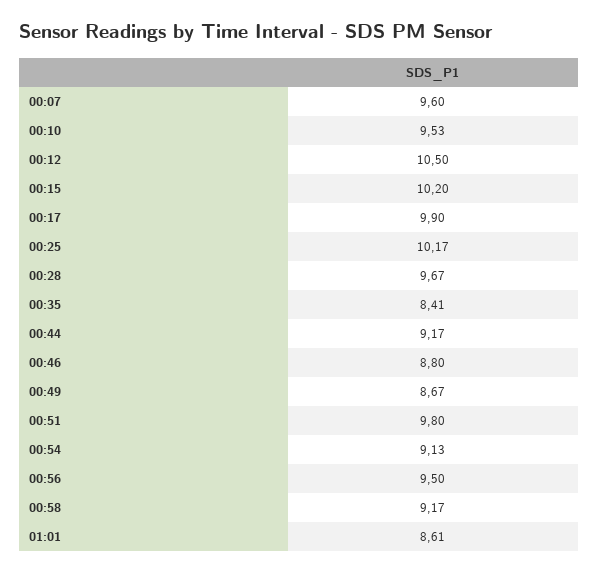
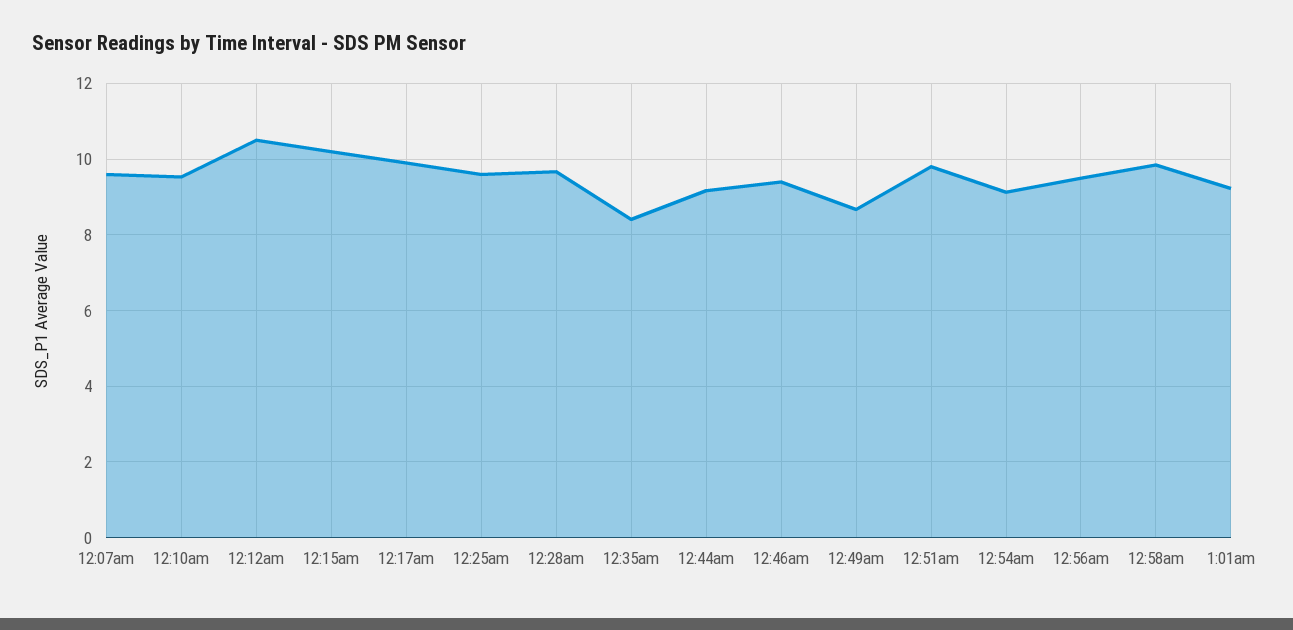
00:25: 10.17 -> 9.6
00:46: 8.8 -> 9.4
00:58: 9.17 -> 9.8
01:01: 8.61 -> 9.2

